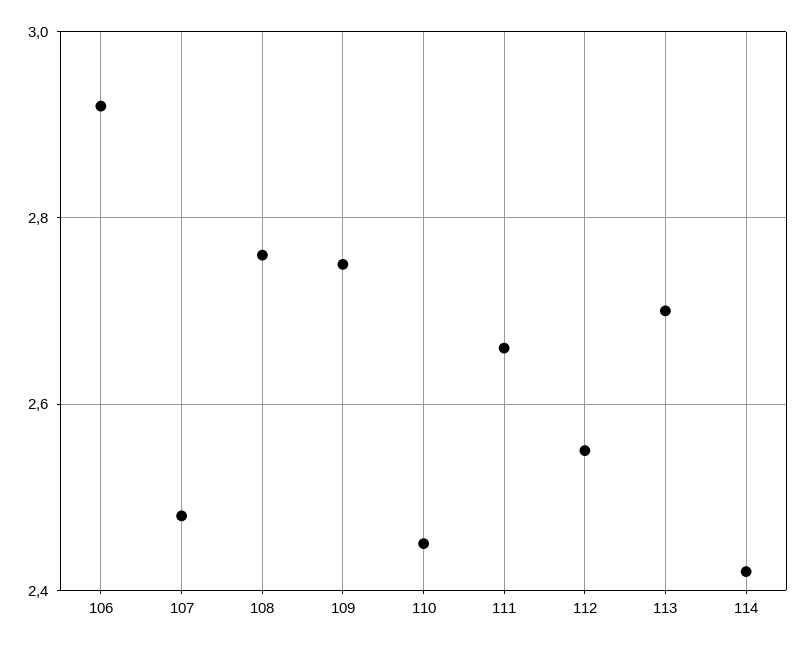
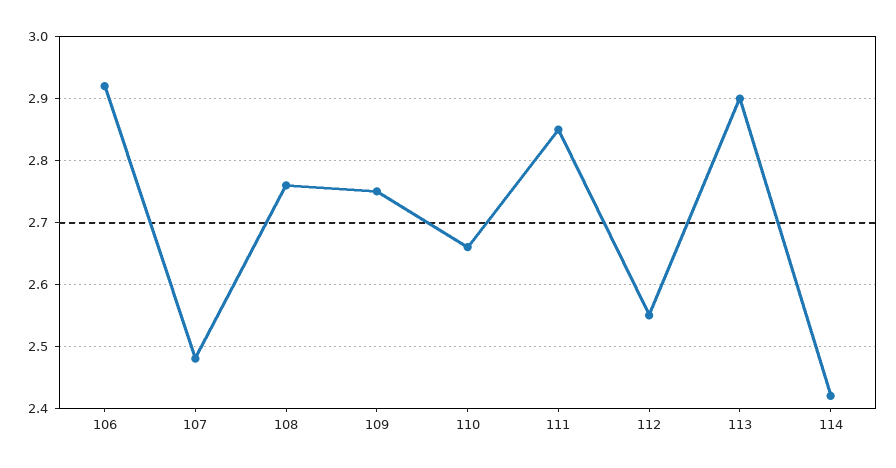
110: 2.45 -> 2.66
111: 2.65 -> 2.85
113: 2.7 -> 2.9

